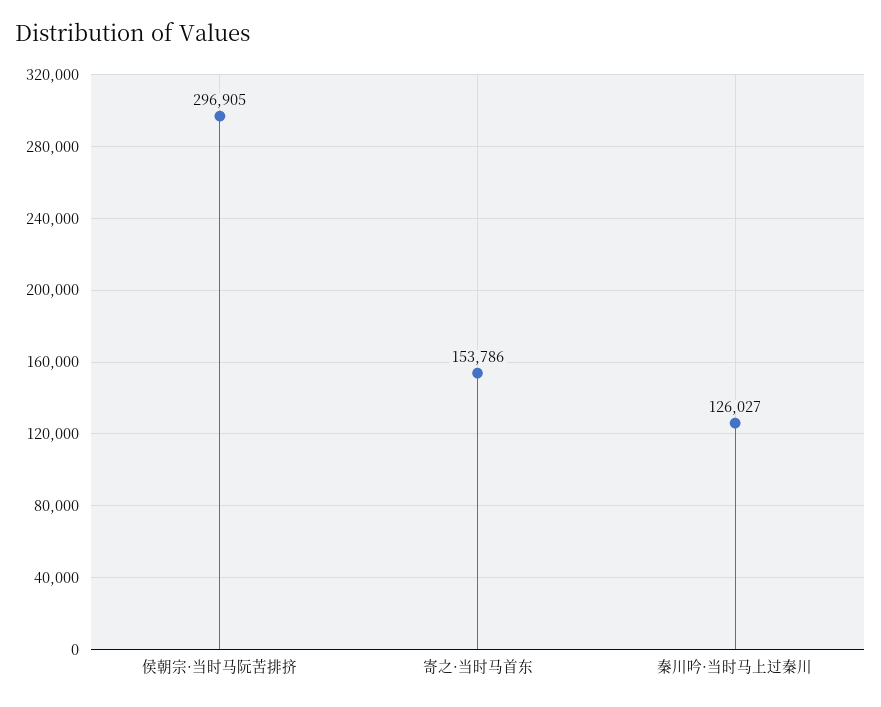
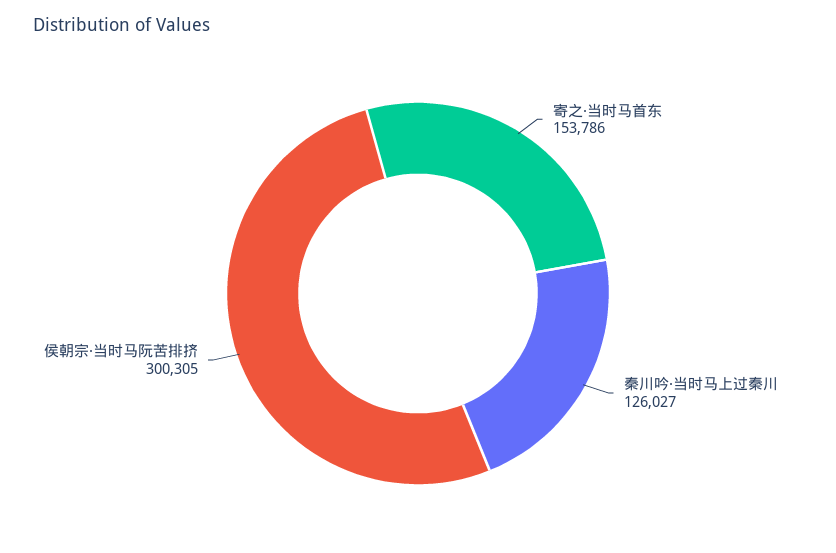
侯朝宗·当时马阮苦排挤: 296905 -> 300305

